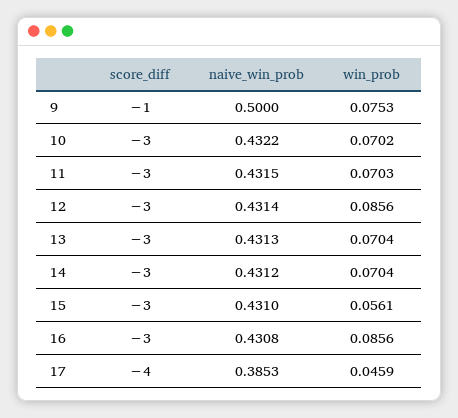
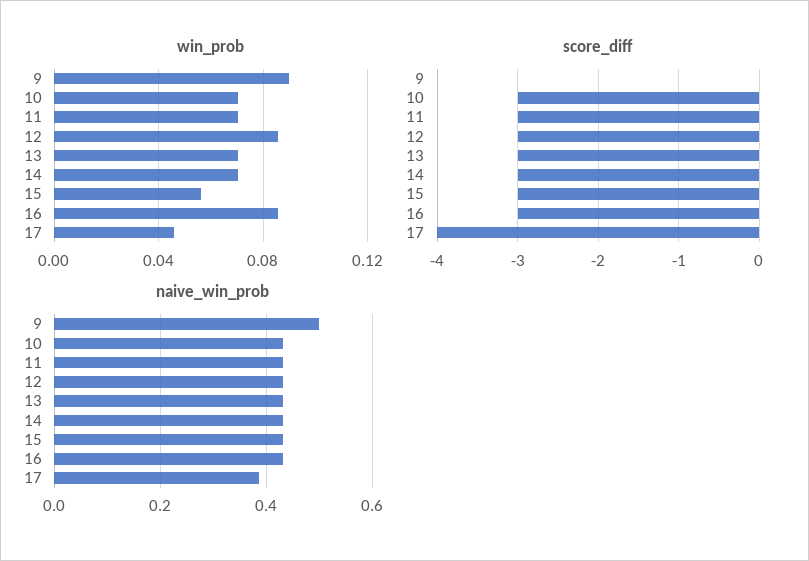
score_diff, 9: -1 -> 0
win_prob, 9: 0.0753 -> 0.09

